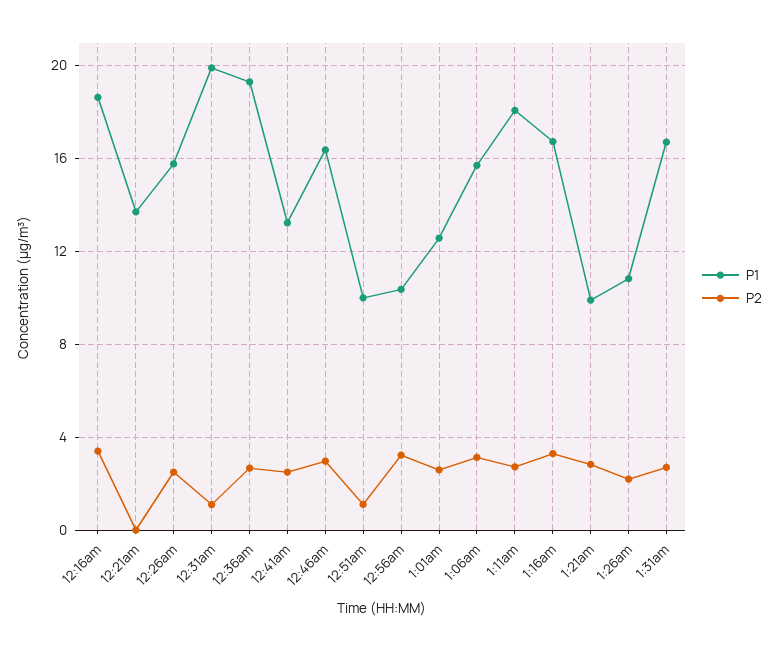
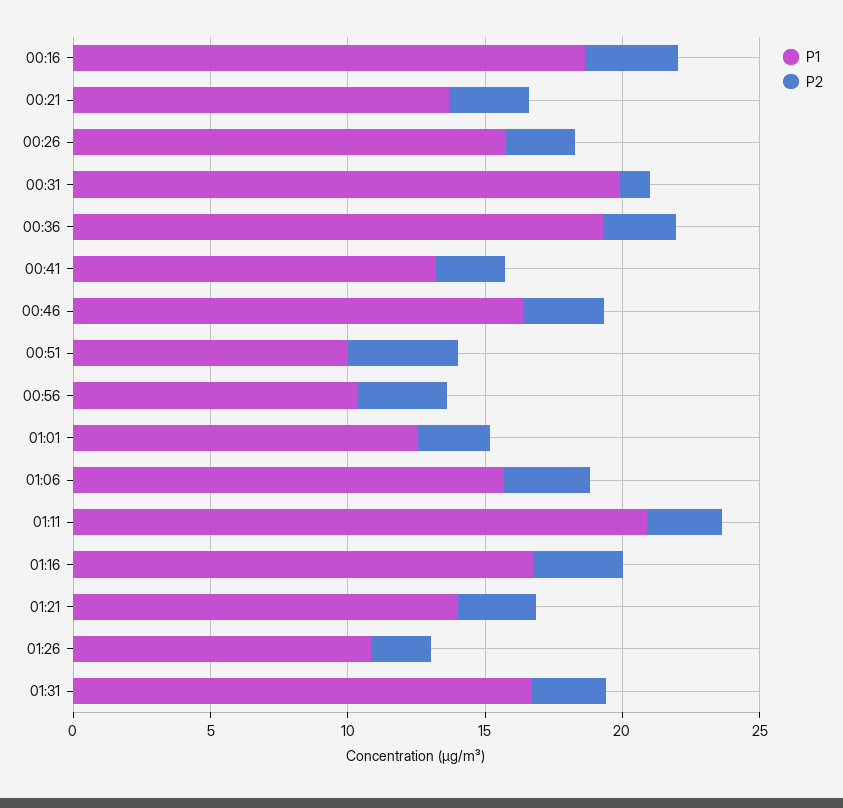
P2, 12:21am: 0 -> 3
P2, 12:51am: 1 -> 4
P1, 1:11am: 18 -> 21
P1, 1:21am: 10 -> 14

